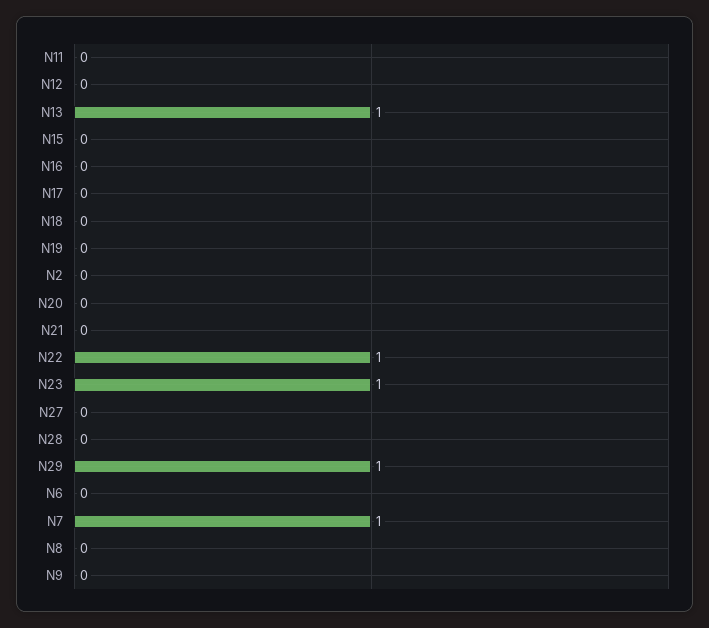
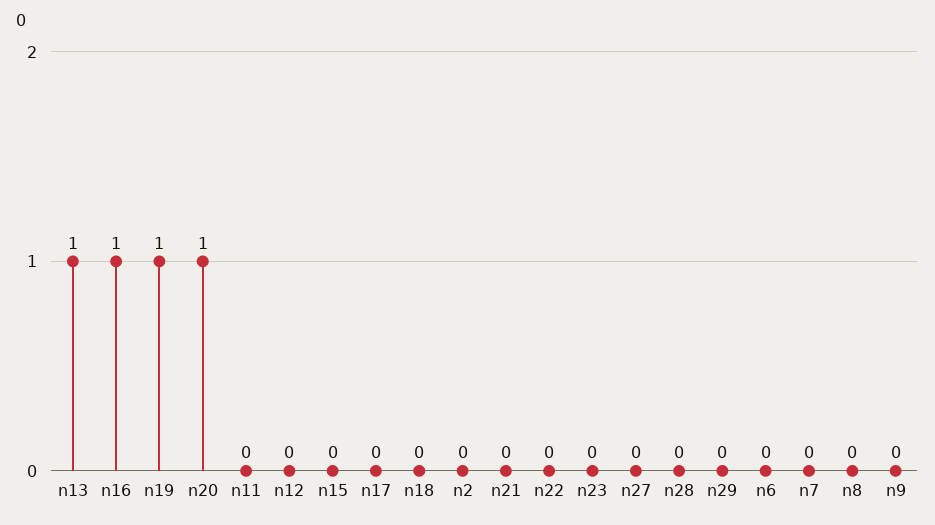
N16: 0 -> 1
N19: 0 -> 1
N20: 0 -> 1
N22: 1 -> 0
N23: 1 -> 0
N29: 1 -> 0
N7: 1 -> 0

